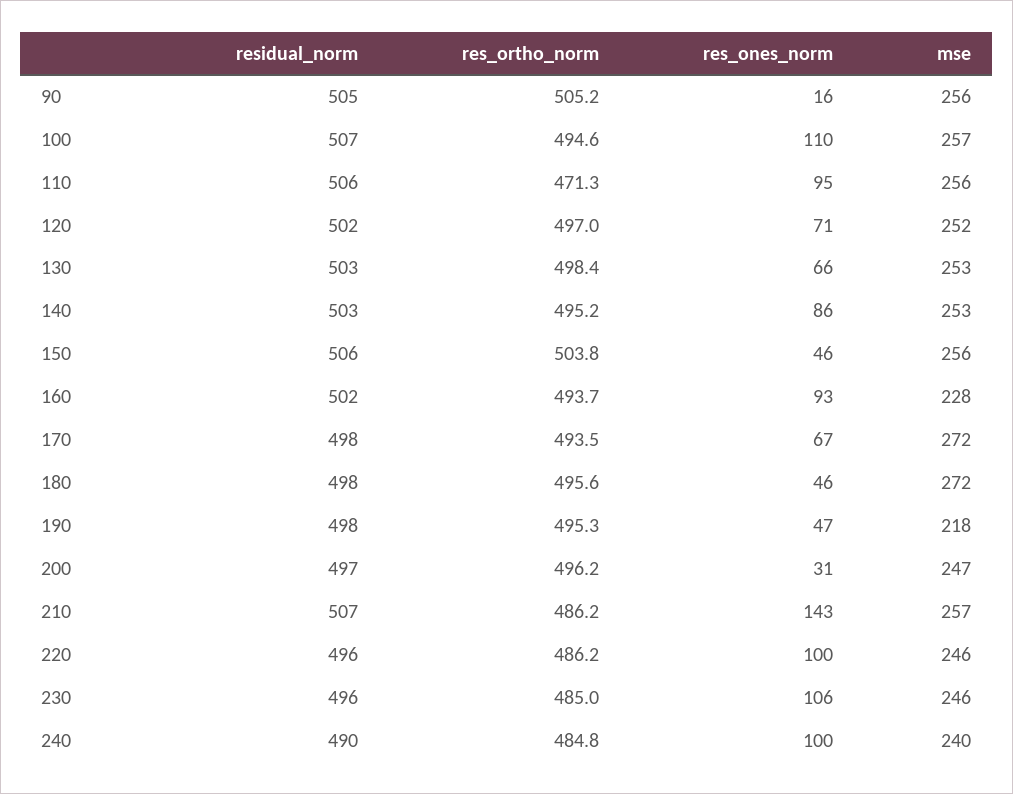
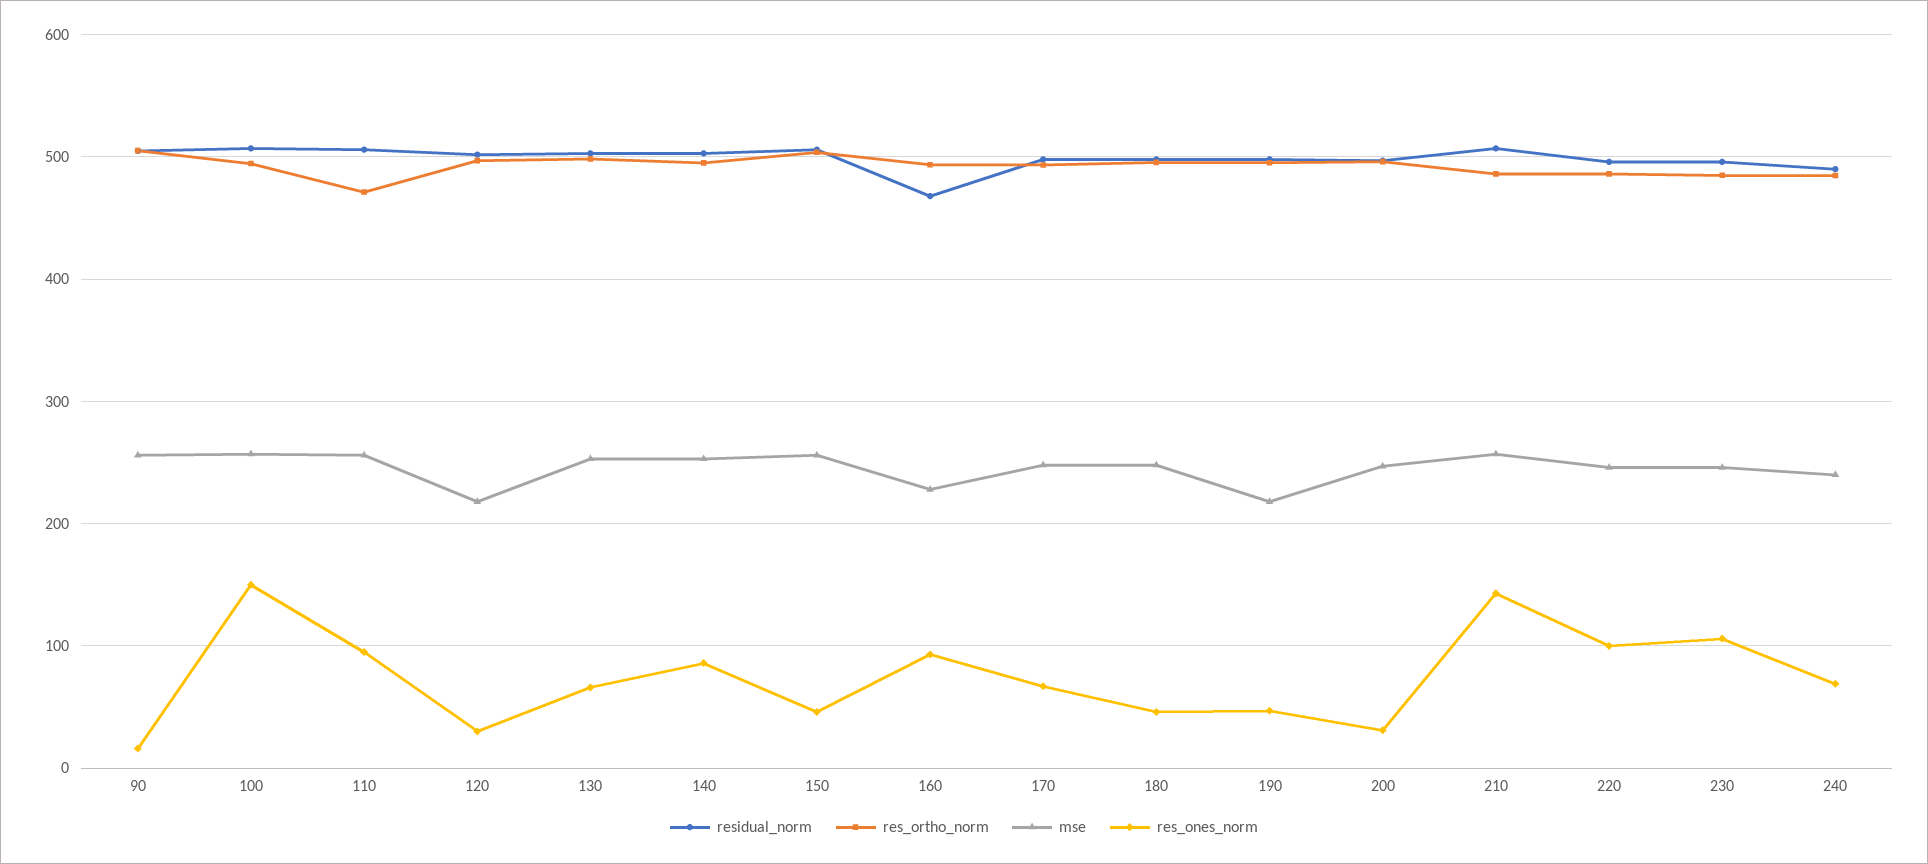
res_ones_norm, 100: 110 -> 150
res_ones_norm, 120: 71 -> 30
mse, 120: 252 -> 220
residual_norm, 160: 502 -> 470
mse, 170: 272 -> 250
mse, 180: 272 -> 250
res_ones_norm, 240: 100 -> 70

